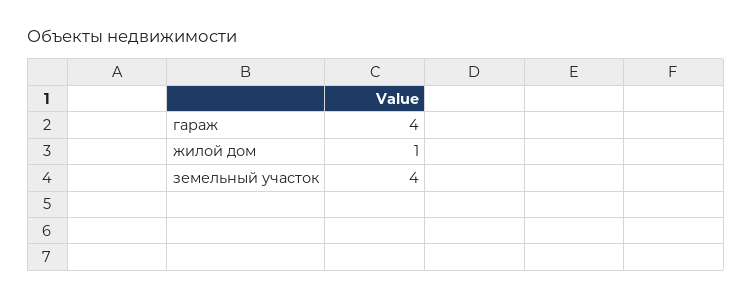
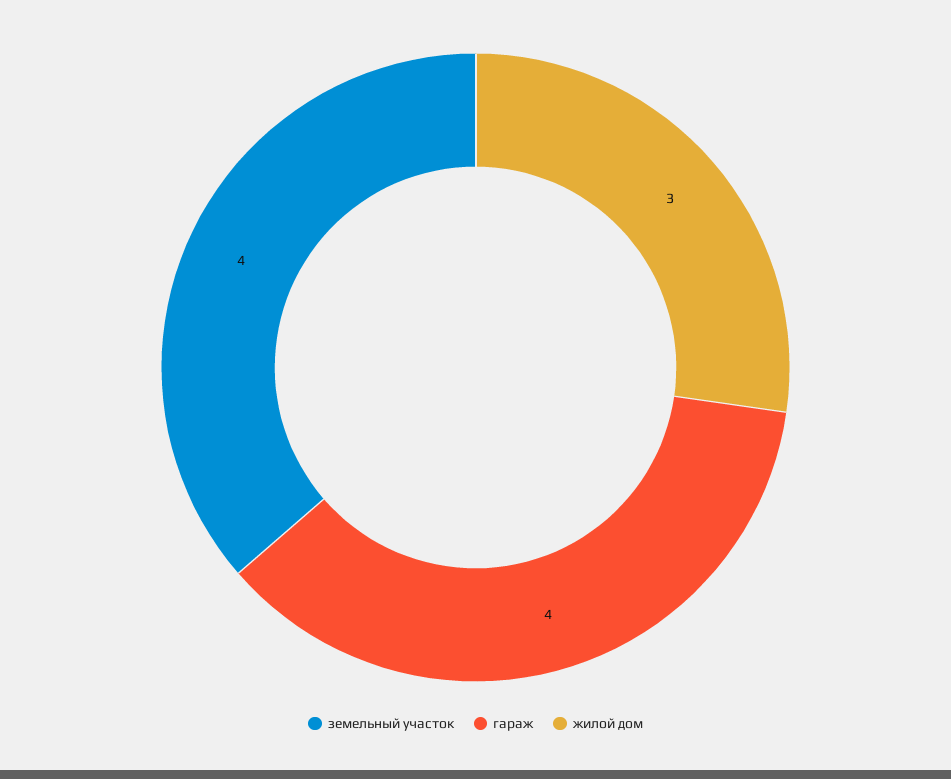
жилой дом: 1 -> 3

